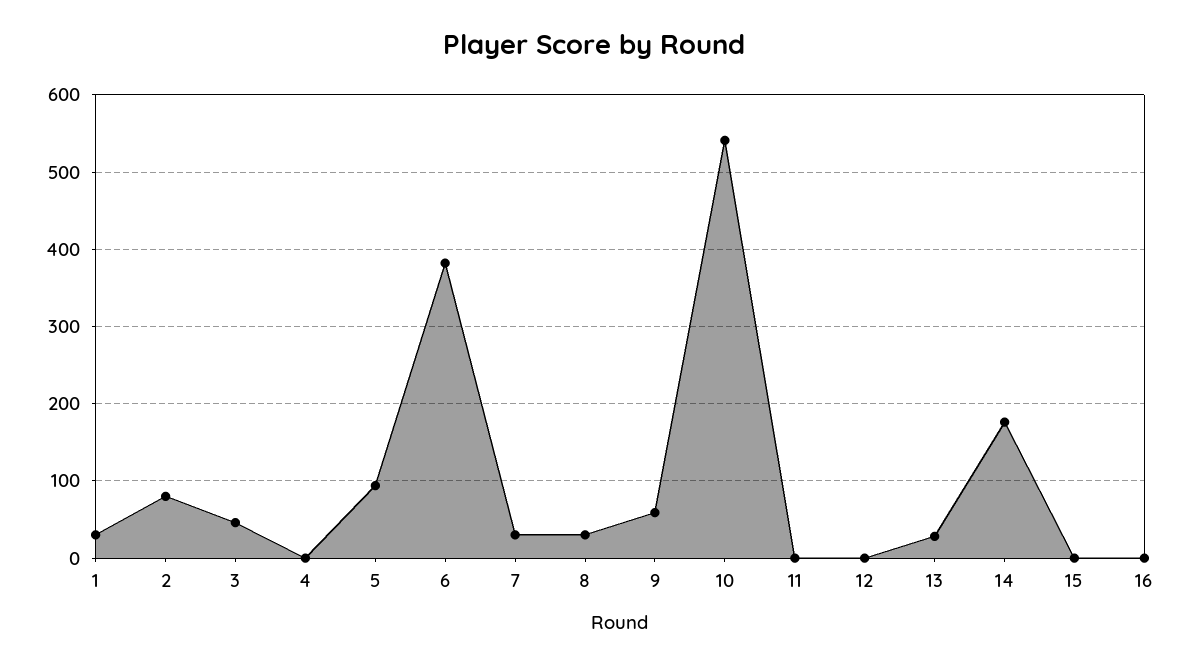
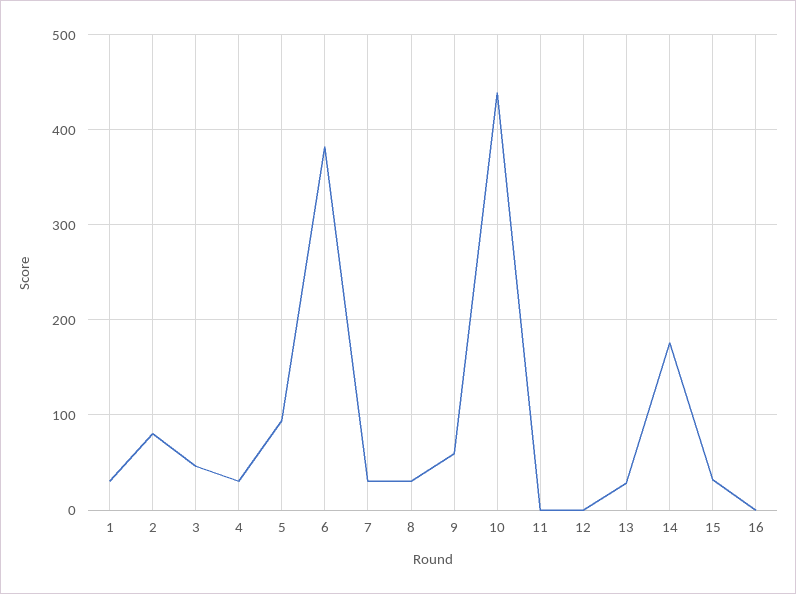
4: 0 -> 30
10: 540 -> 440
15: 0 -> 30

